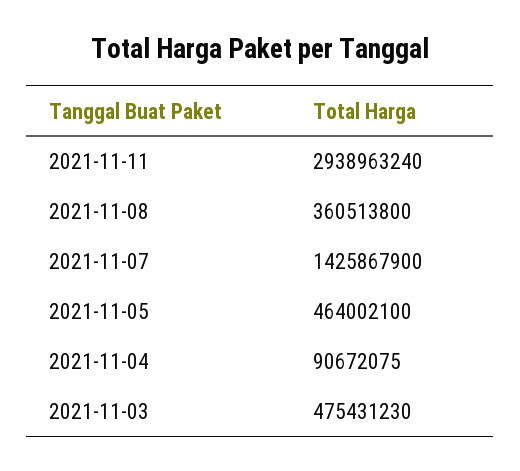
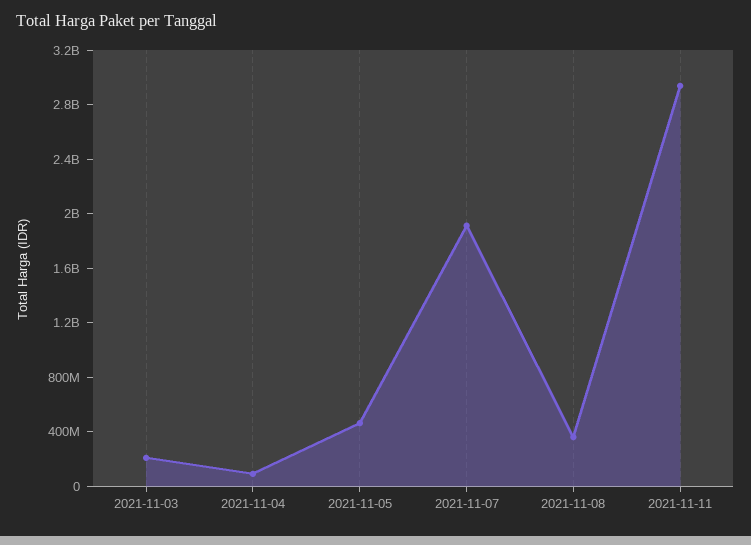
2021-11-07: 1425867900 -> 1900000000
2021-11-03: 475431230 -> 200000000

